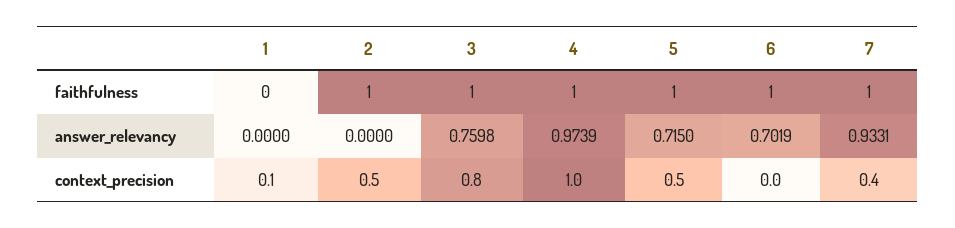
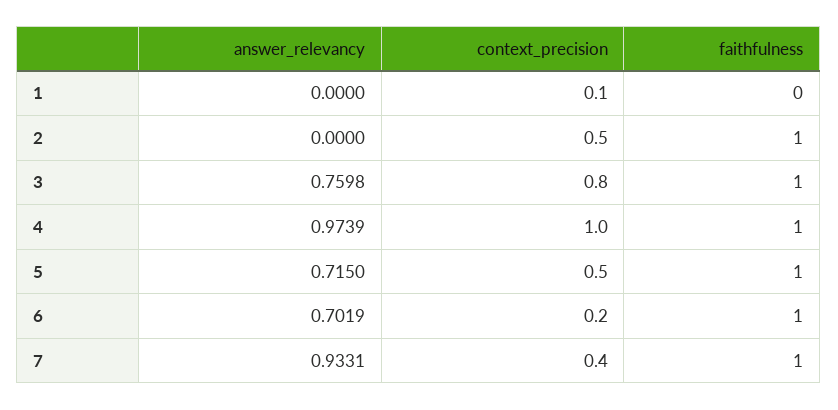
6, context_precision: 0 -> 0.2

